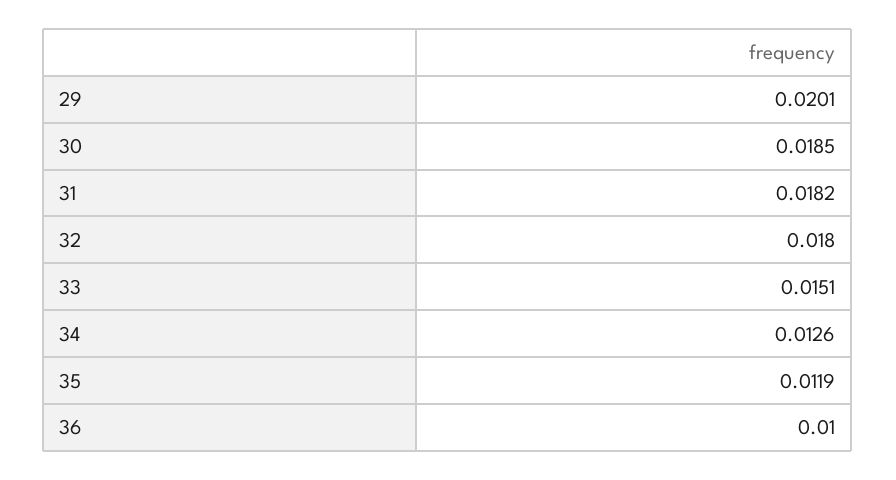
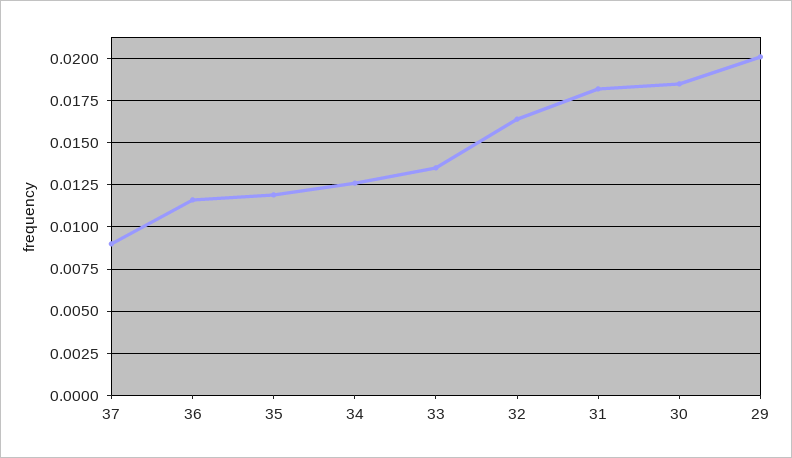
32: 0.018 -> 0.0165
33: 0.0151 -> 0.0135
36: 0.01 -> 0.0115
37: none -> 0.009

